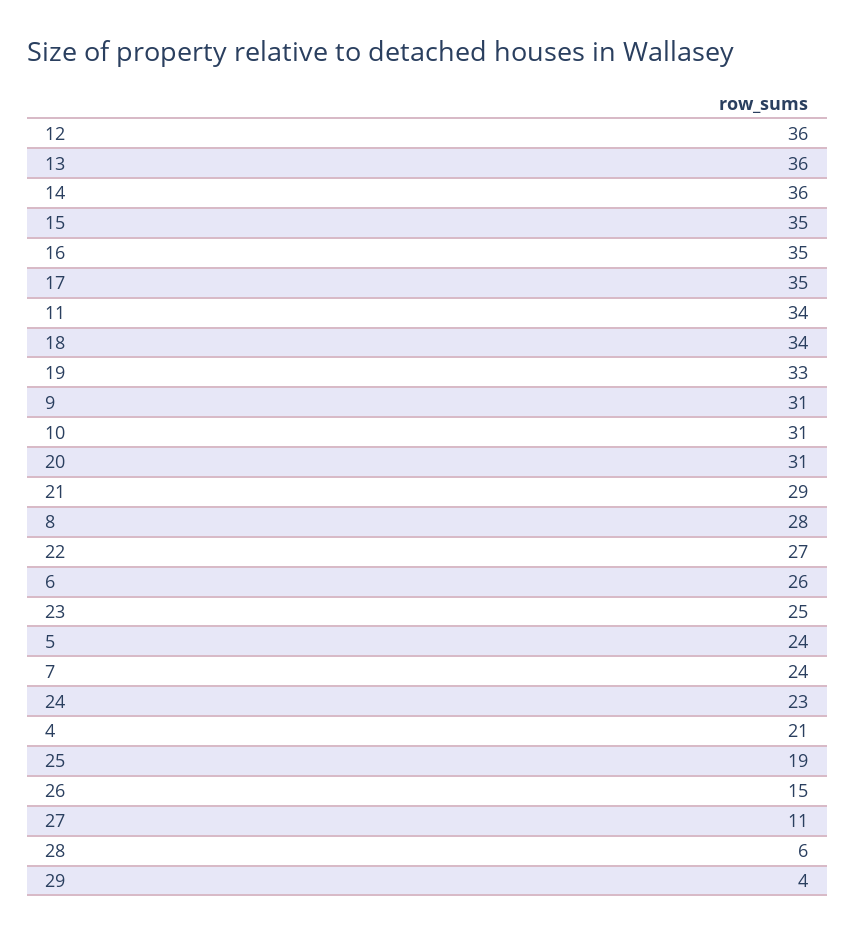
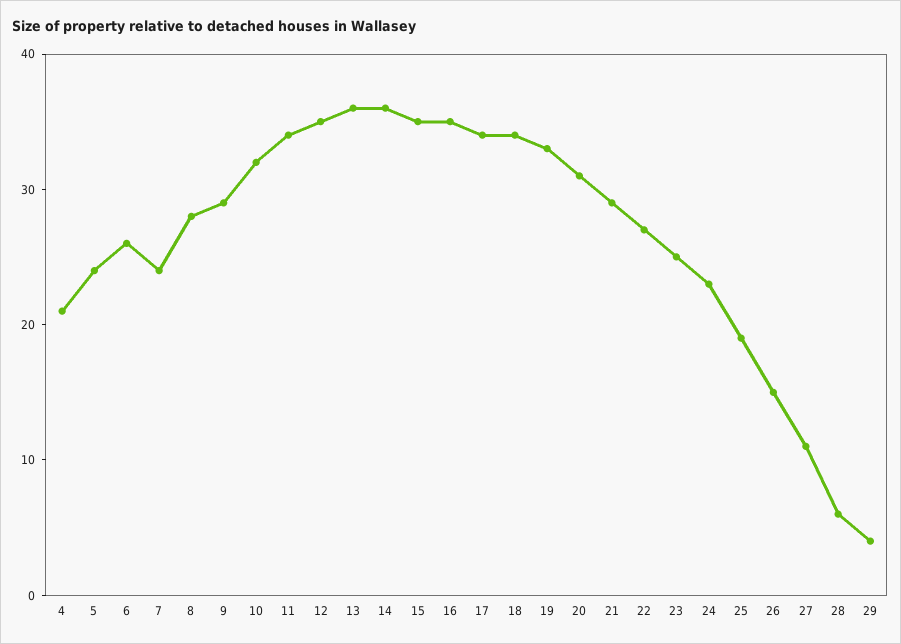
12: 36 -> 35
17: 35 -> 34
9: 31 -> 29
10: 31 -> 32

